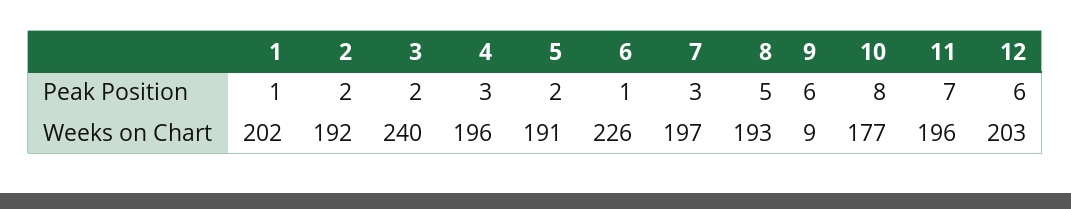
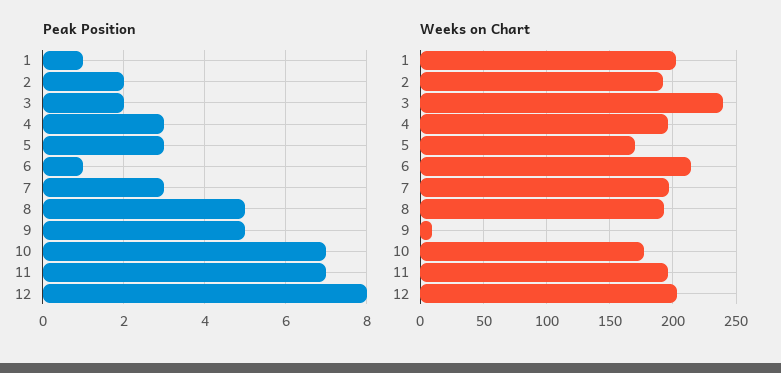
Peak Position, 5: 2 -> 3
Peak Position, 9: 6 -> 5
Peak Position, 10: 8 -> 7
Peak Position, 12: 6 -> 8
Weeks on Chart, 5: 191 -> 170
Weeks on Chart, 6: 226 -> 215

